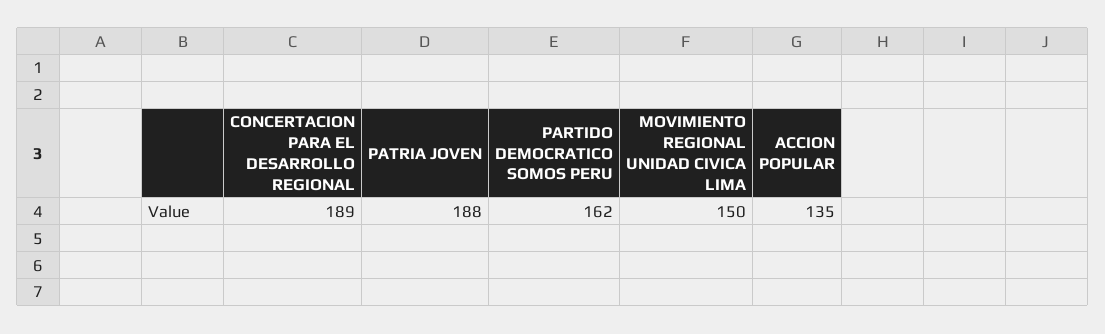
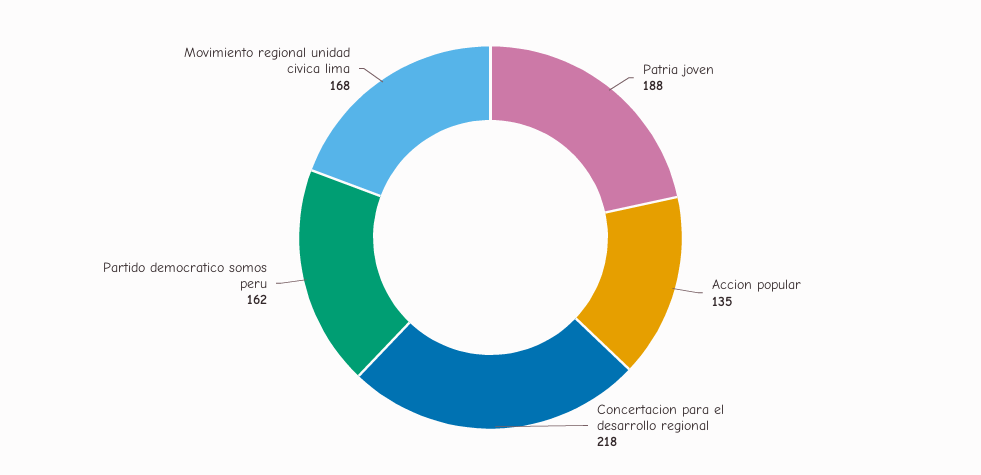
CONCERTACION PARA EL DESARROLLO REGIONAL: 189 -> 218
MOVIMIENTO REGIONAL UNIDAD CIVICA LIMA: 150 -> 168

